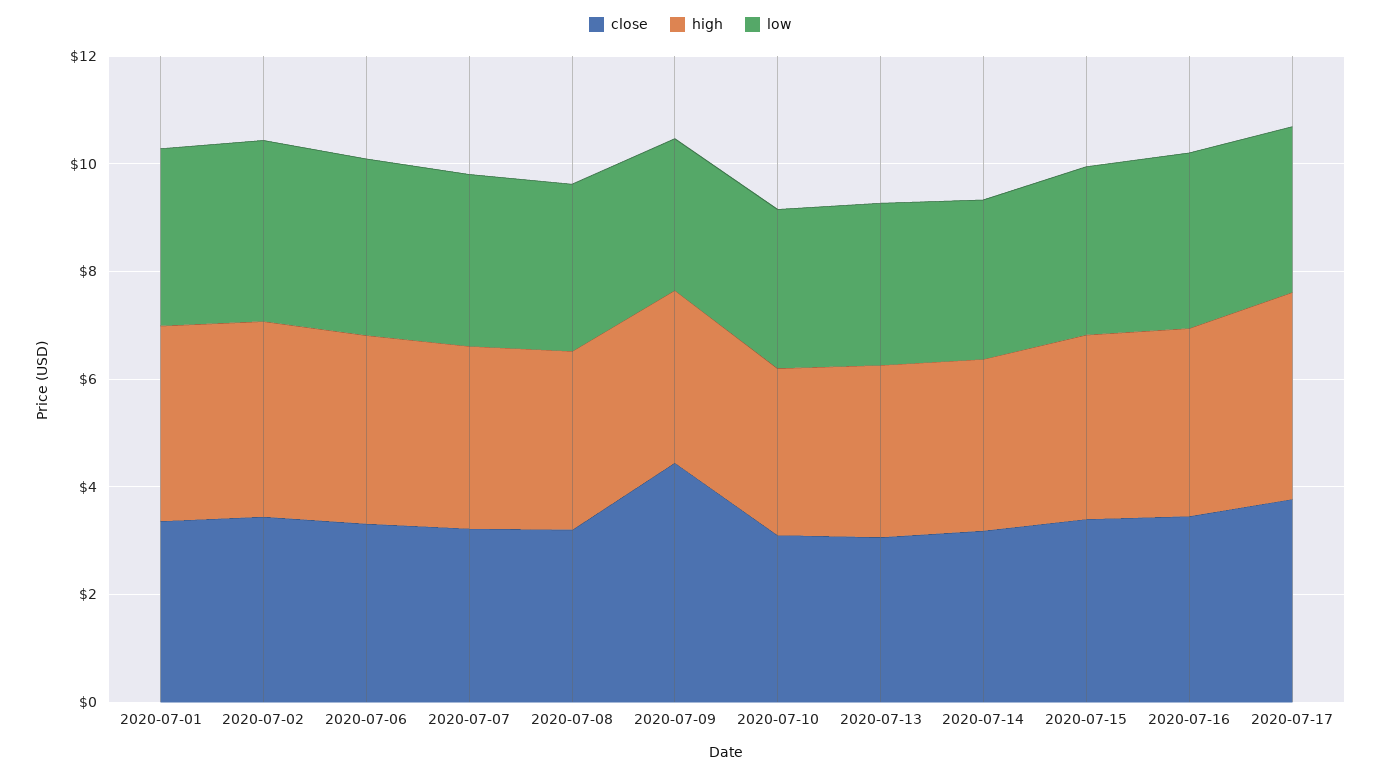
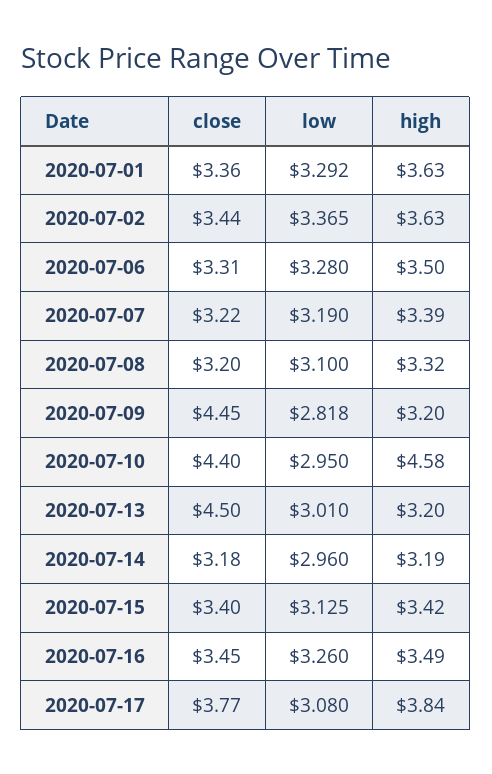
close, 2020-07-10: 3 -> 4.4
high, 2020-07-10: 3 -> 4.58
close, 2020-07-13: 3 -> 4.5

